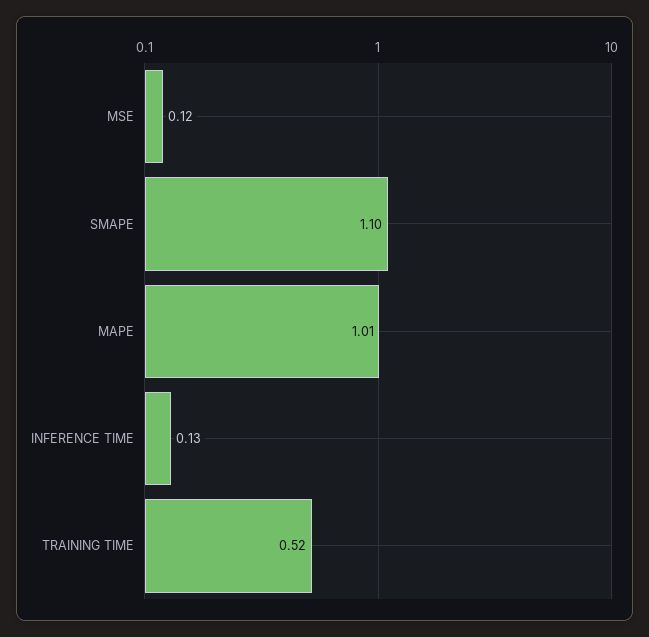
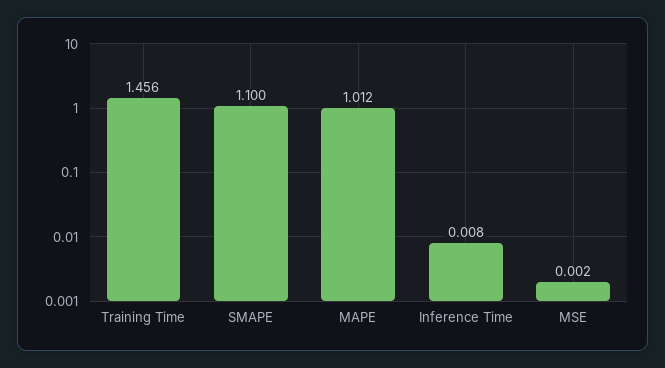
MSE: 0.12 -> 0.002
INFERENCE TIME: 0.13 -> 0.008
TRAINING TIME: 0.52 -> 1.456

